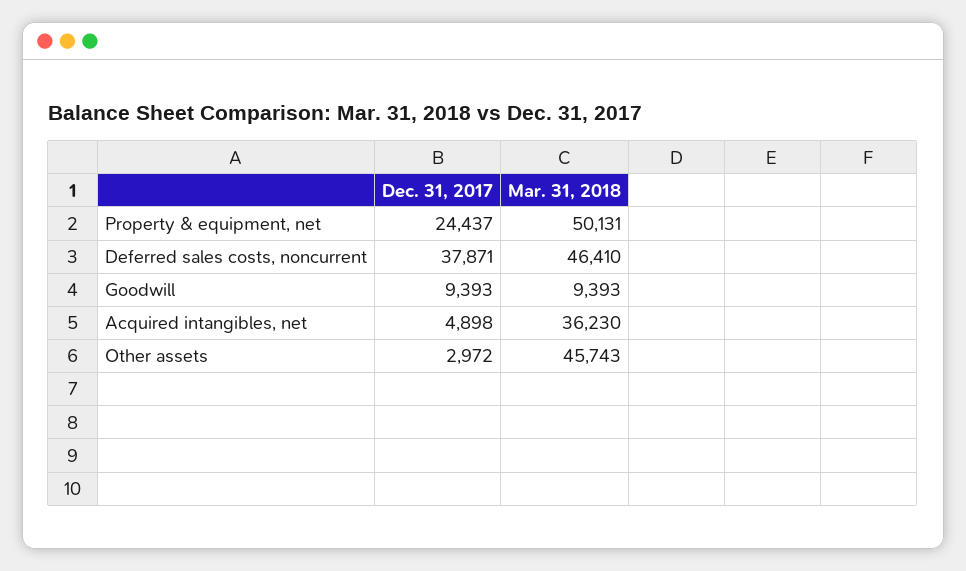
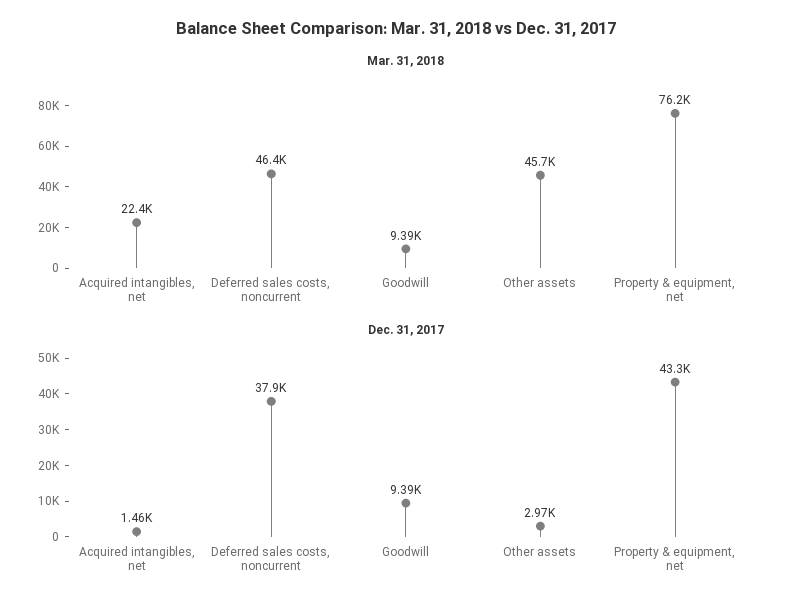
Dec. 31, 2017, Property & equipment, net: 24437 -> 43300
Mar. 31, 2018, Property & equipment, net: 50131 -> 76200
Dec. 31, 2017, Acquired intangibles, net: 4898 -> 1460
Mar. 31, 2018, Acquired intangibles, net: 36230 -> 22400

